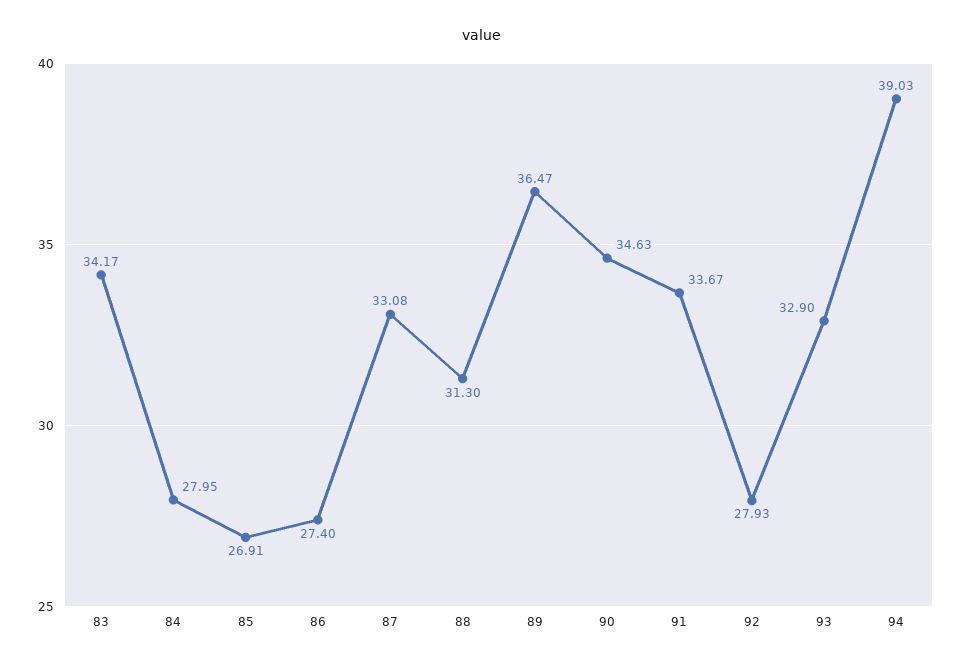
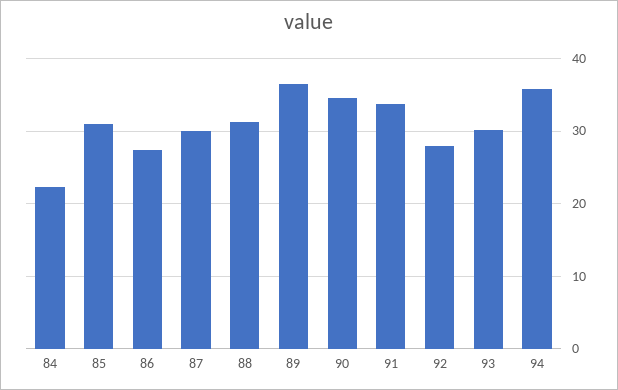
83: 34.17 -> none
84: 27.95 -> 22
85: 26.91 -> 31
87: 33.08 -> 30
93: 32.9 -> 30
94: 39.03 -> 36

